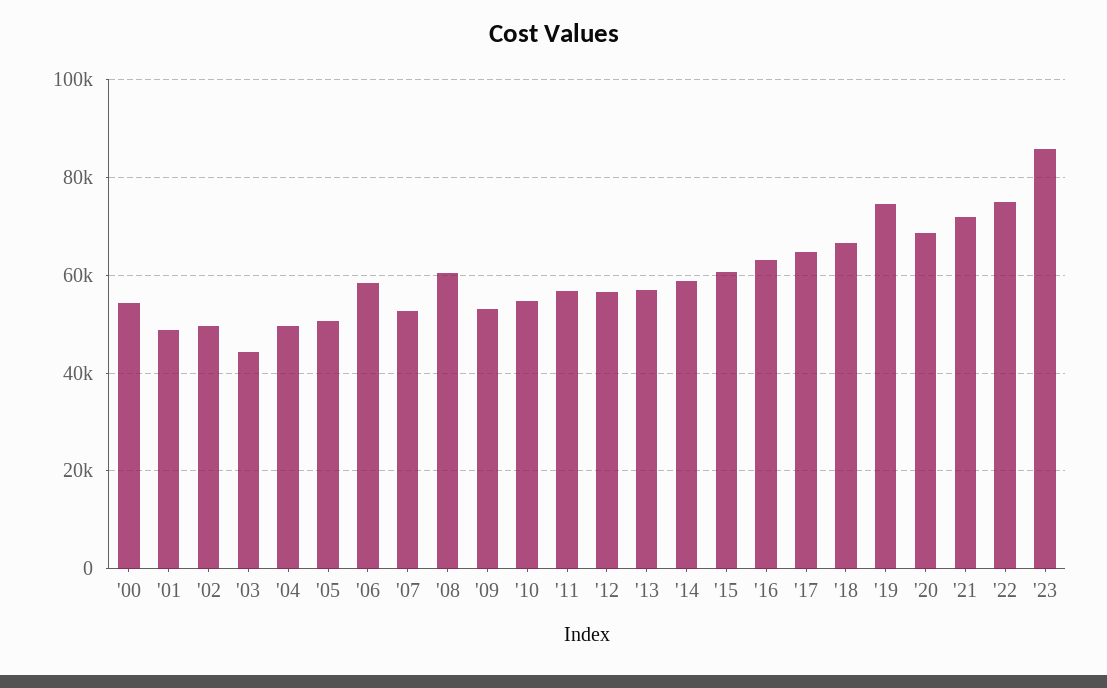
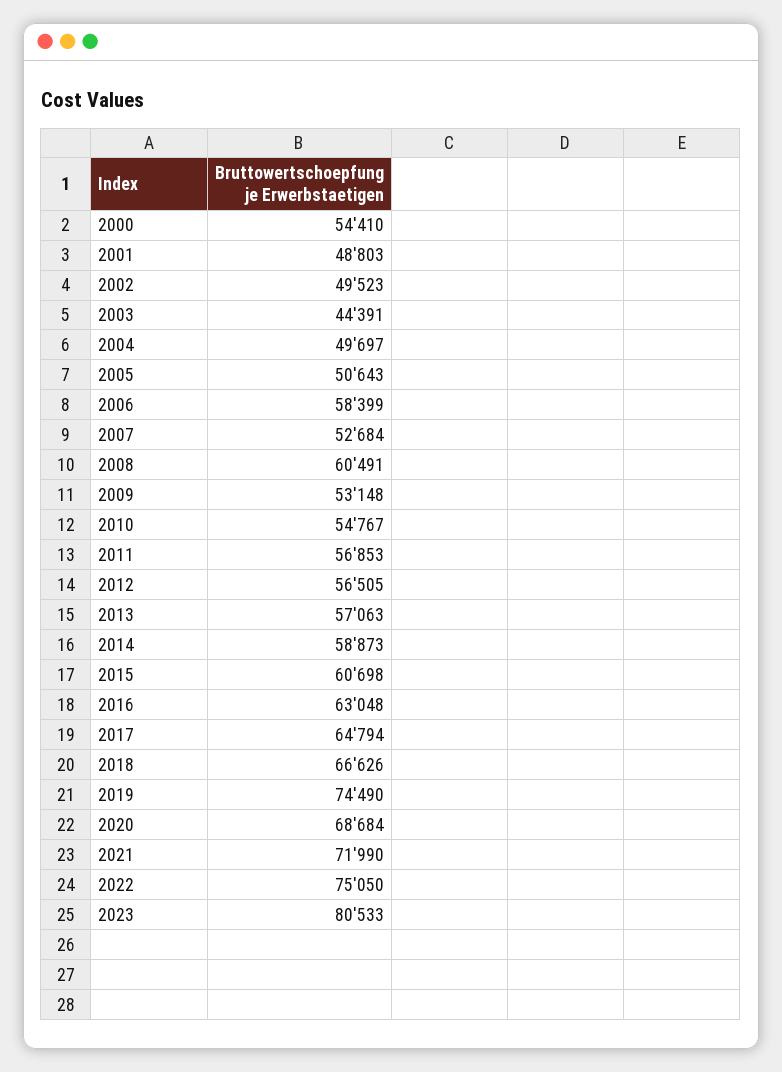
'23: 86000 -> 80533

